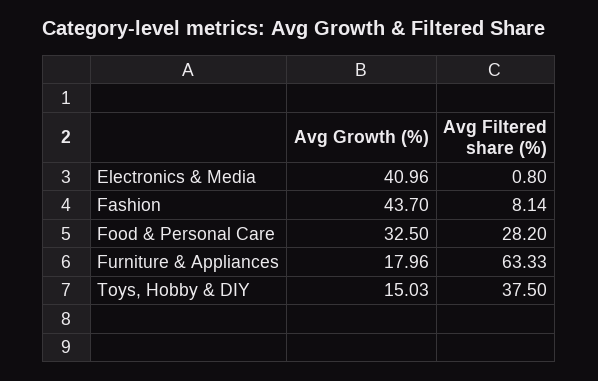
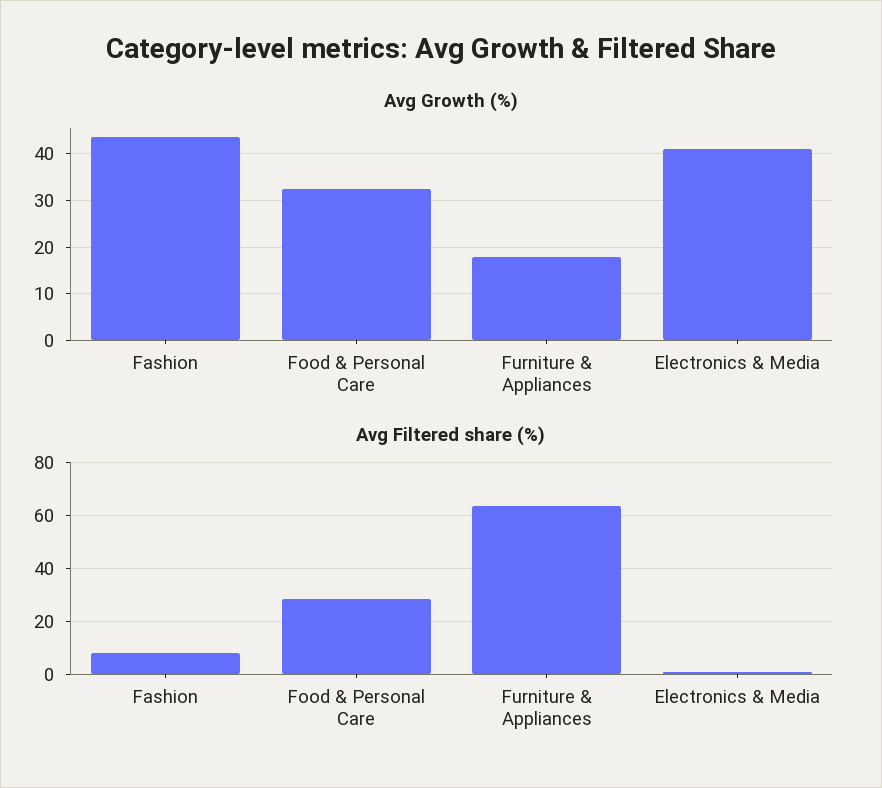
Avg Growth (%), Toys, Hobby & DIY: 15.03 -> none
Avg Filtered share (%), Toys, Hobby & DIY: 37.5 -> none

